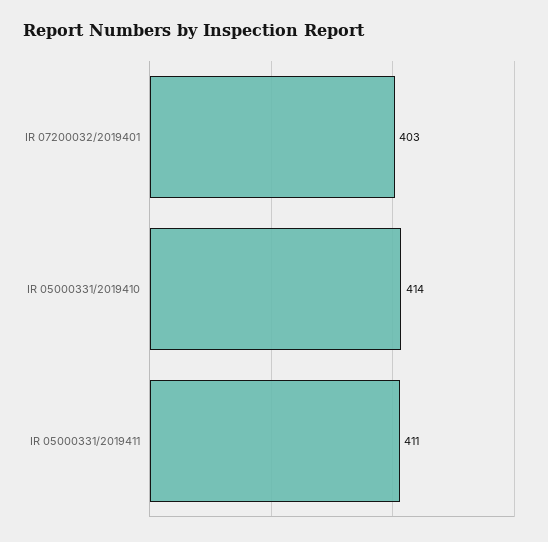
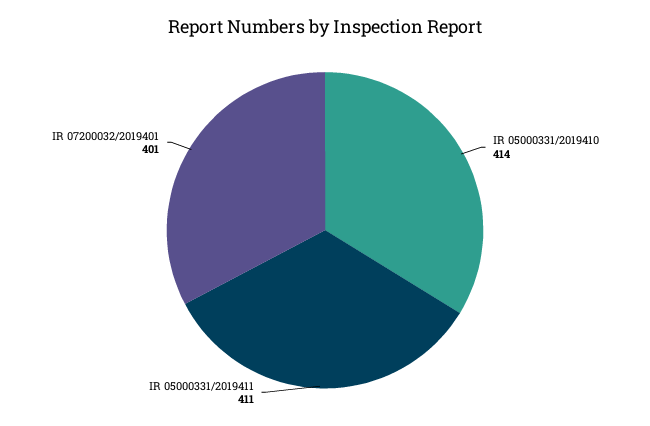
IR 07200032/2019401: 403 -> 401

